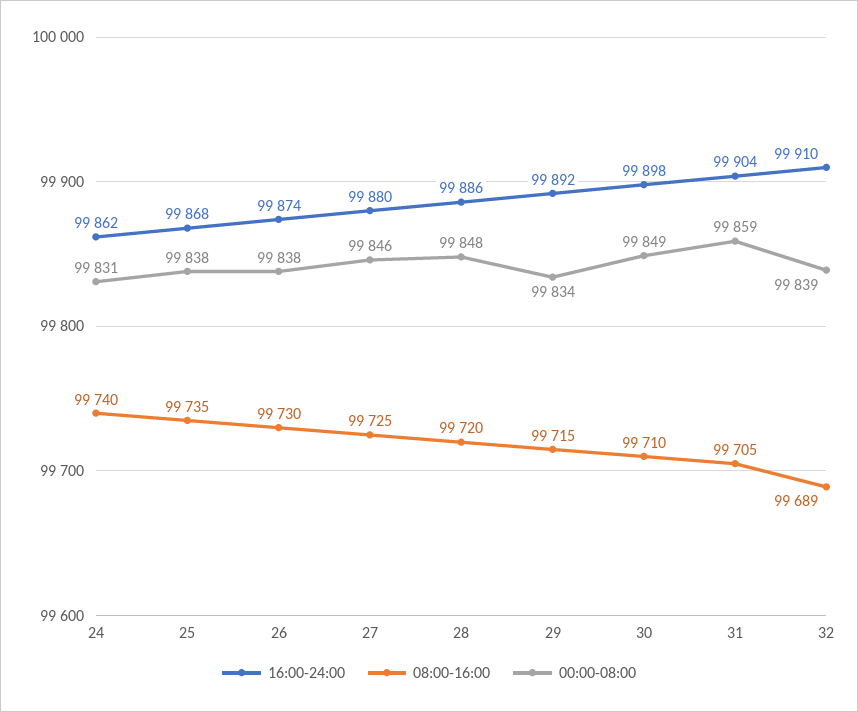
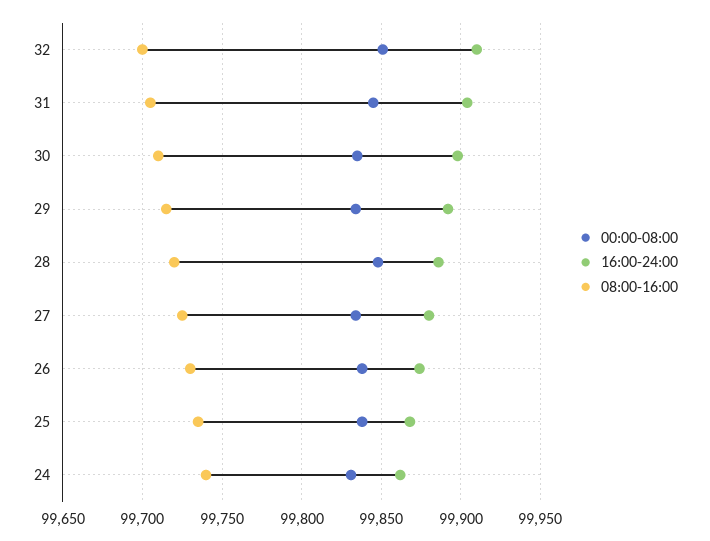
00:00-08:00, 27: 99846 -> 99835
00:00-08:00, 30: 99849 -> 99835
00:00-08:00, 31: 99859 -> 99845
08:00-16:00, 32: 99689 -> 99700
00:00-08:00, 32: 99839 -> 99850

